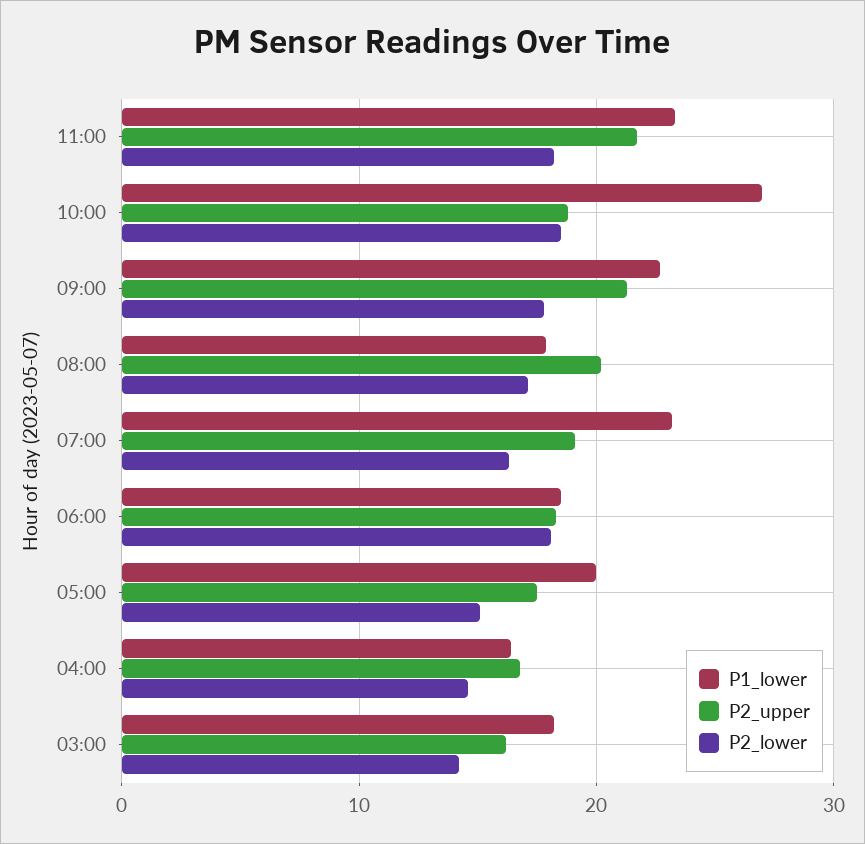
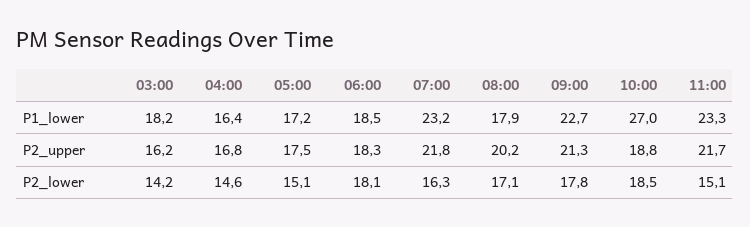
P2_lower, 11:00: 18 -> 15.1
P2_upper, 07:00: 19 -> 21.8
P1_lower, 05:00: 20 -> 17.2

